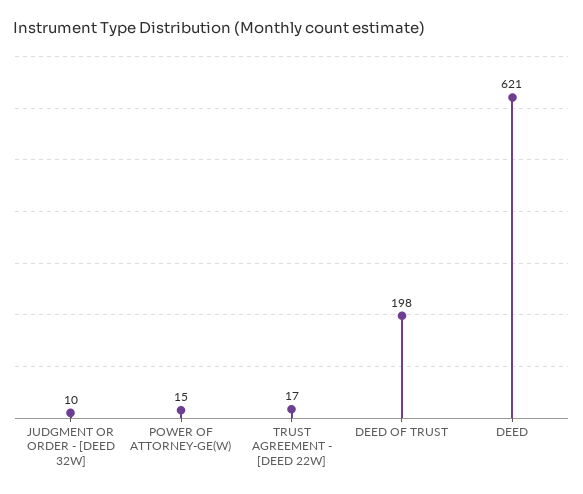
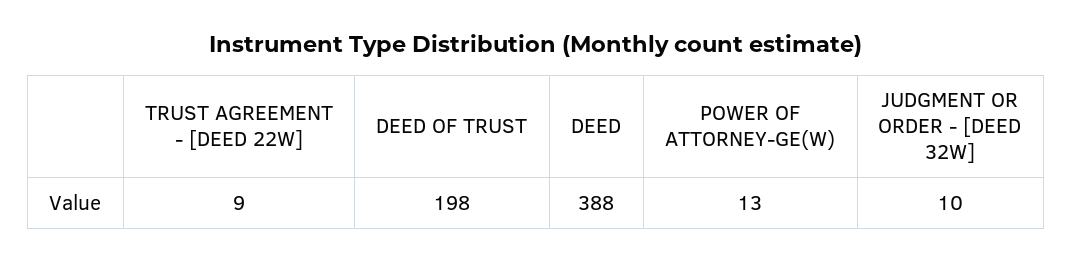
POWER OF ATTORNEY-GE(W): 15 -> 13
TRUST AGREEMENT - [DEED 22W]: 17 -> 9
DEED: 621 -> 388

